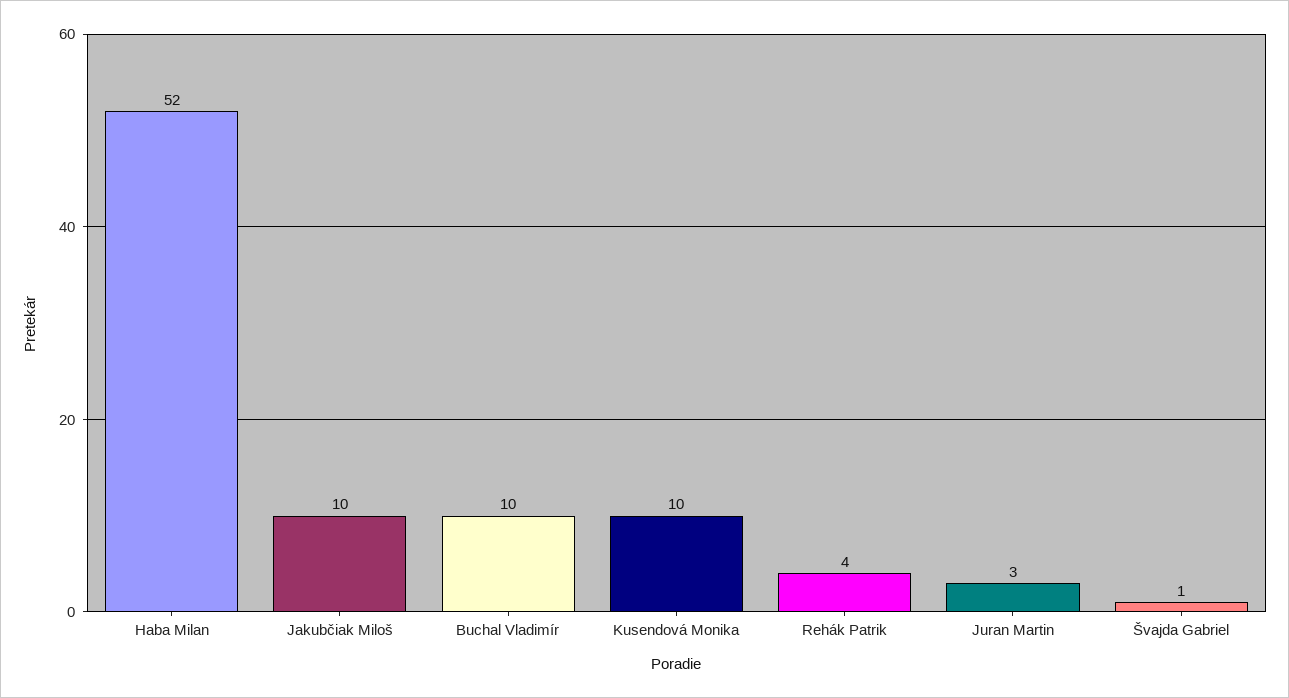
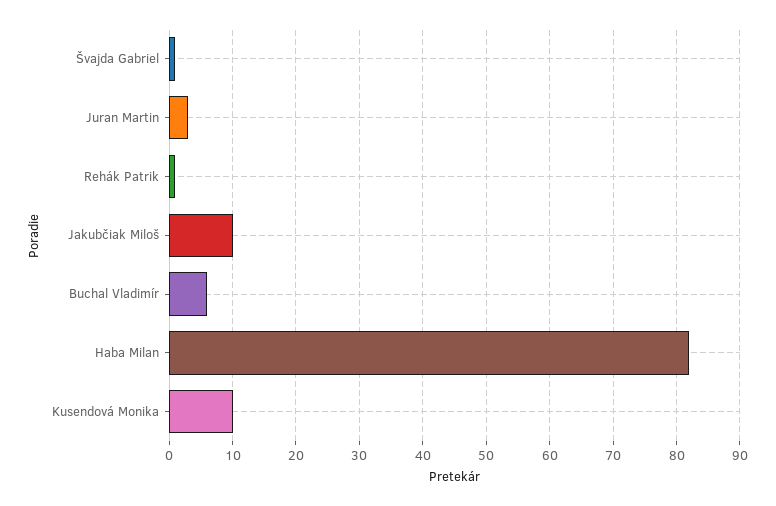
Haba Milan: 52 -> 82
Buchal Vladimír: 10 -> 6
Rehák Patrik: 4 -> 1

